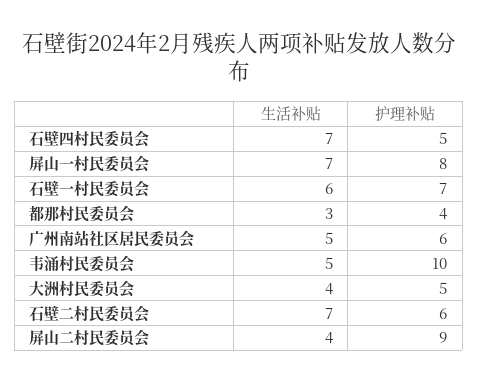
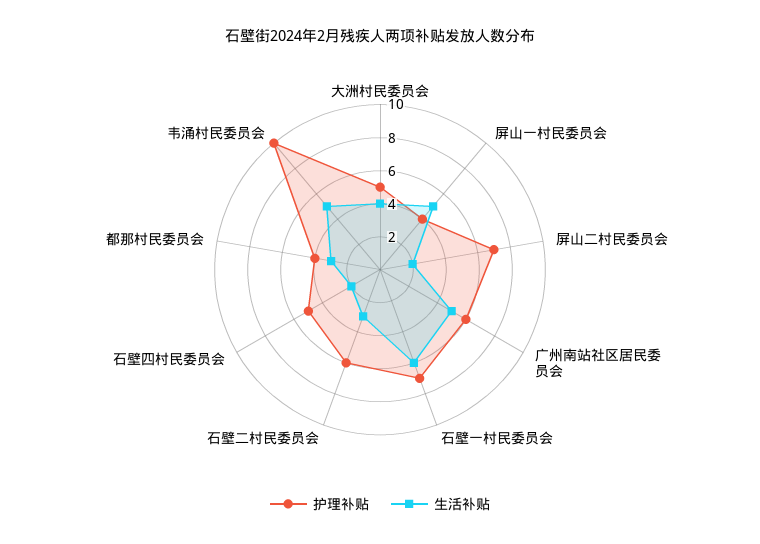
生活补贴, 石壁四村民委员会: 7 -> 2
生活补贴, 屏山一村民委员会: 7 -> 5
护理补贴, 屏山一村民委员会: 8 -> 4
生活补贴, 石壁二村民委员会: 7 -> 3
生活补贴, 屏山二村民委员会: 4 -> 2
护理补贴, 屏山二村民委员会: 9 -> 7

